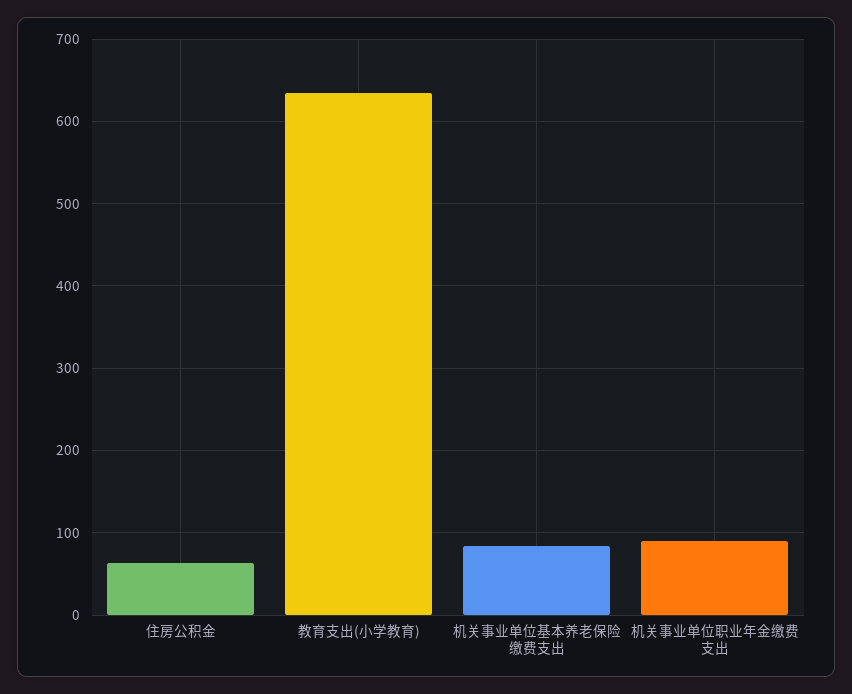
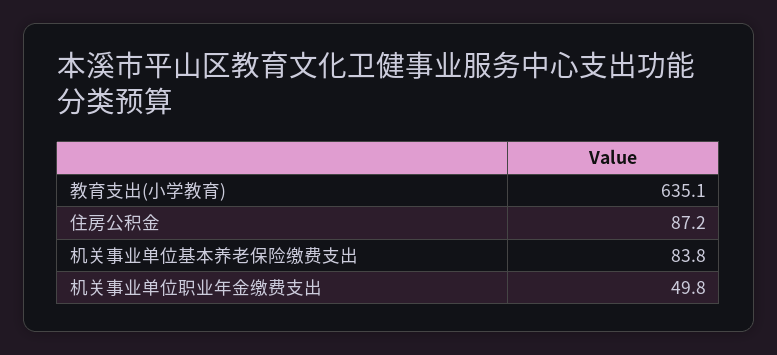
住房公积金: 60 -> 87.2
机关事业单位职业年金缴费支出: 90 -> 49.8

